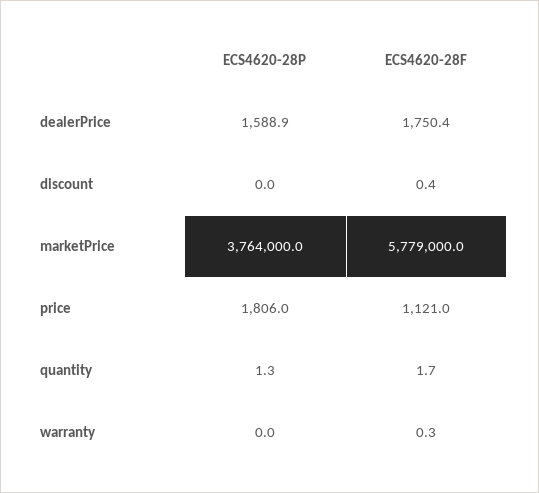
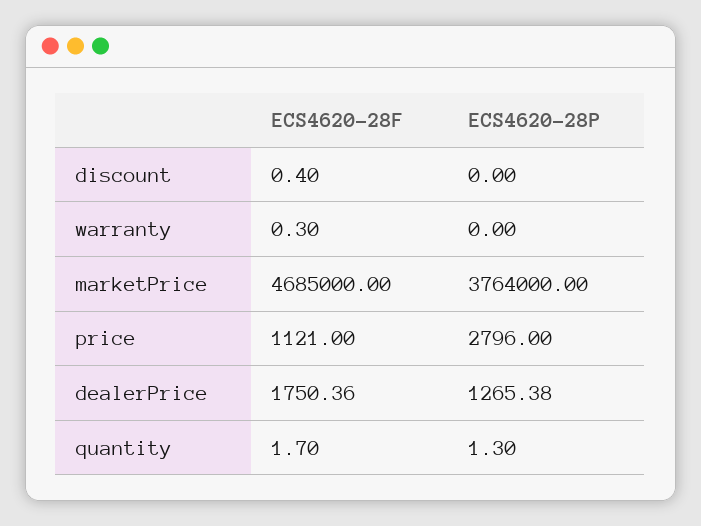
ECS4620-28P, dealerPrice: 1588.9 -> 1265.38
ECS4620-28F, marketPrice: 5779000 -> 4685000
ECS4620-28P, price: 1806 -> 2796

